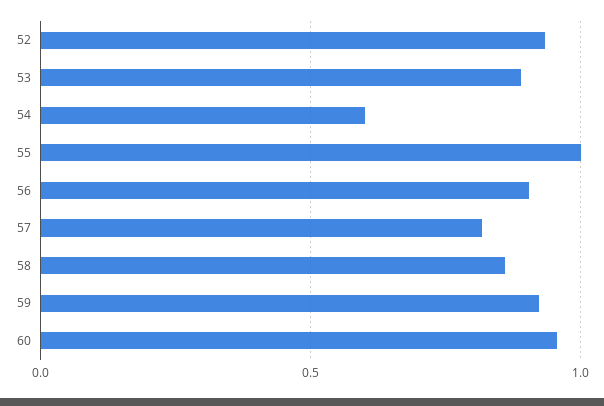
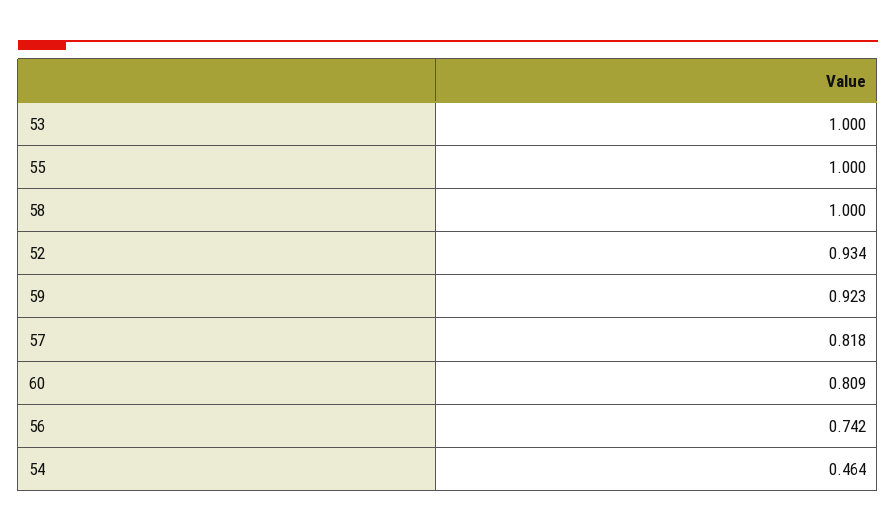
53: 0.9 -> 1
54: 0.6 -> 0.464
56: 0.9 -> 0.742
58: 0.85 -> 1
60: 0.95 -> 0.809

